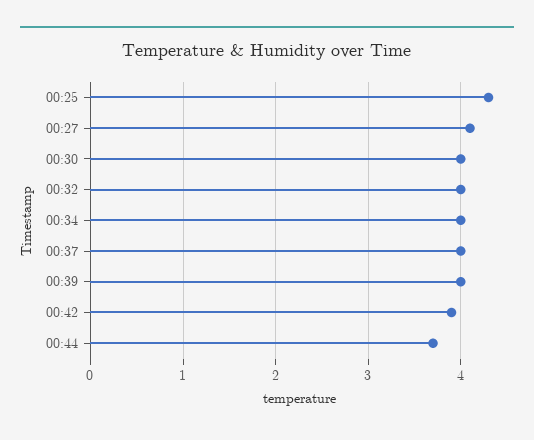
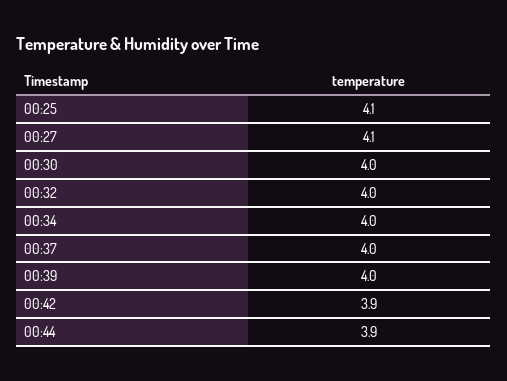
00:25: 4.3 -> 4.1
00:44: 3.7 -> 3.9

